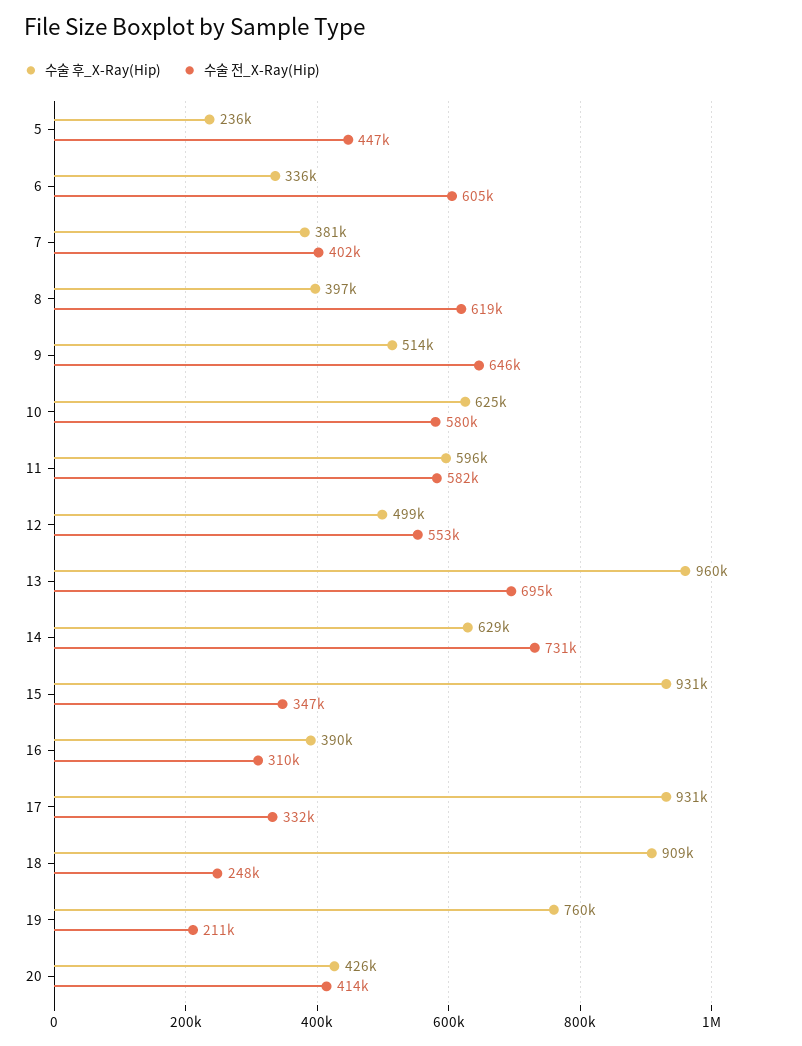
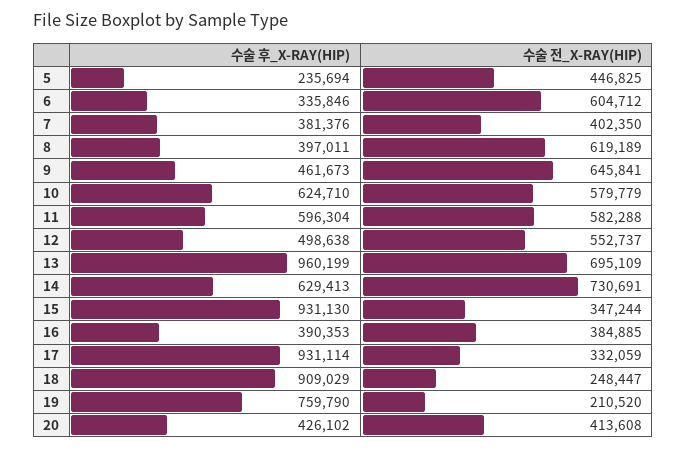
수술 후_X-Ray(Hip), 9: 514000 -> 461673
수술 전_X-Ray(Hip), 16: 310000 -> 384885

